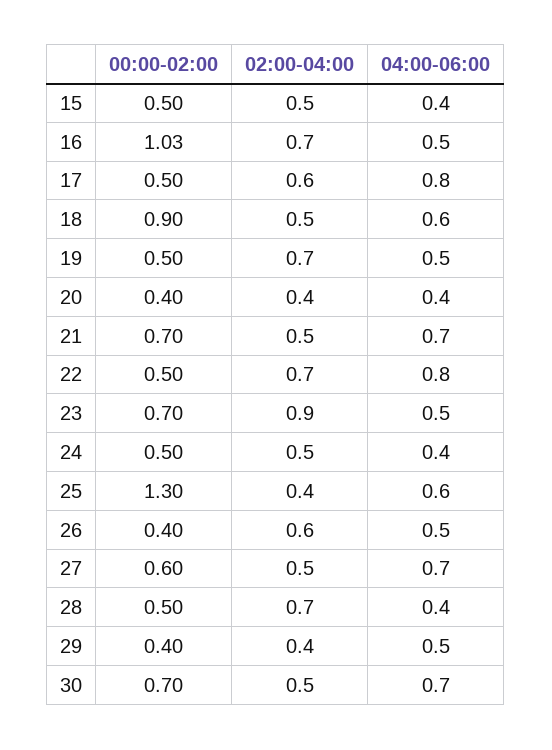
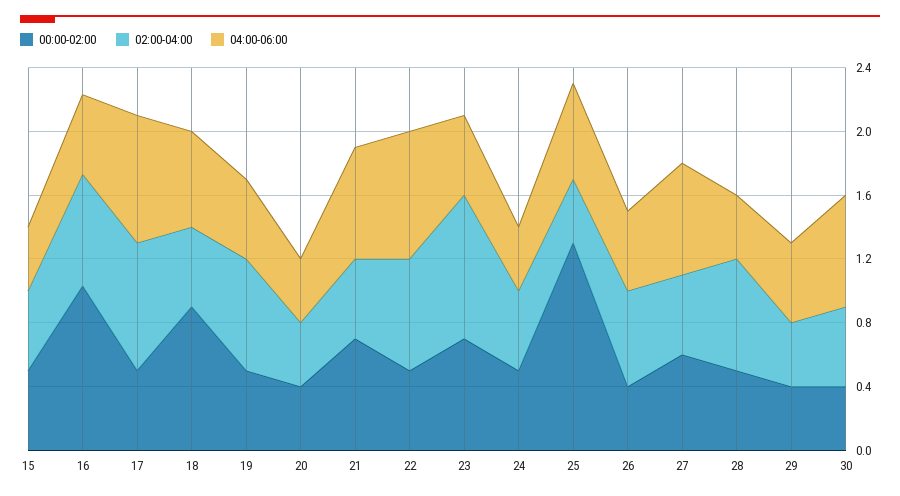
02:00-04:00, 17: 0.6 -> 0.8
00:00-02:00, 30: 0.7 -> 0.4

